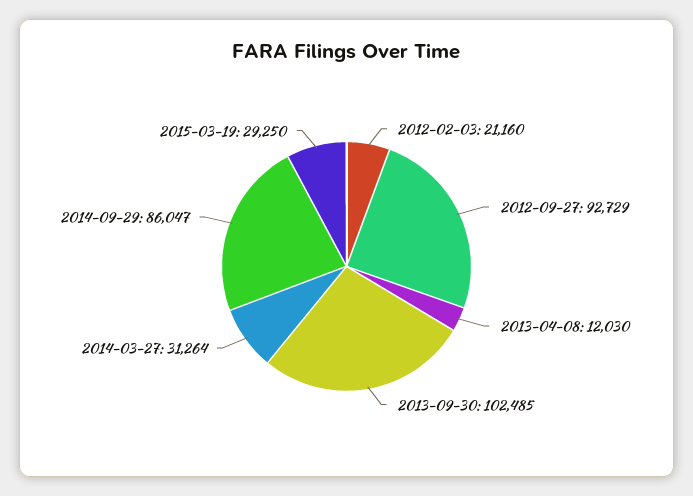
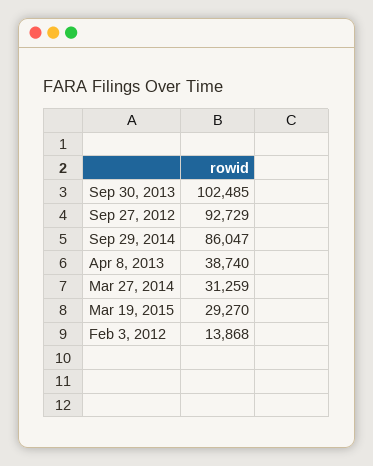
2012-02-03: 21160 -> 13868
2013-04-08: 12030 -> 38740
2014-03-27: 31264 -> 31259
2015-03-19: 29250 -> 29270

